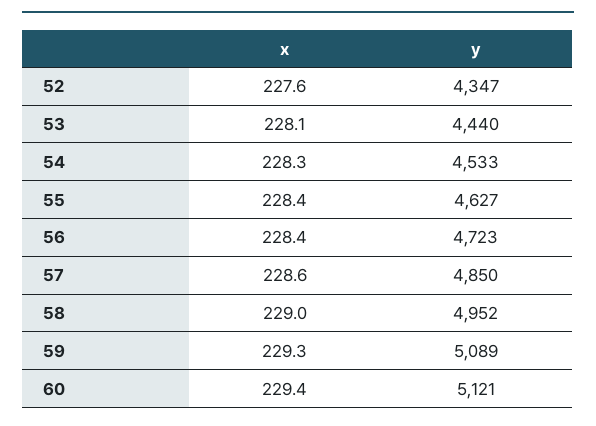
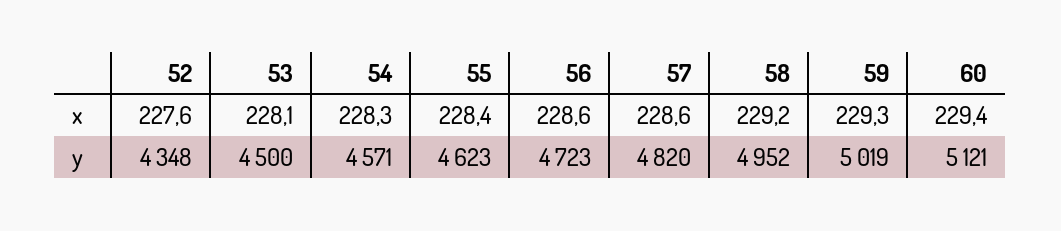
y, 52: 4347 -> 4348
y, 53: 4440 -> 4500
y, 54: 4533 -> 4571
y, 55: 4627 -> 4623
x, 56: 228.4 -> 228.6
y, 57: 4850 -> 4820
x, 58: 229 -> 229.2
y, 59: 5089 -> 5019

